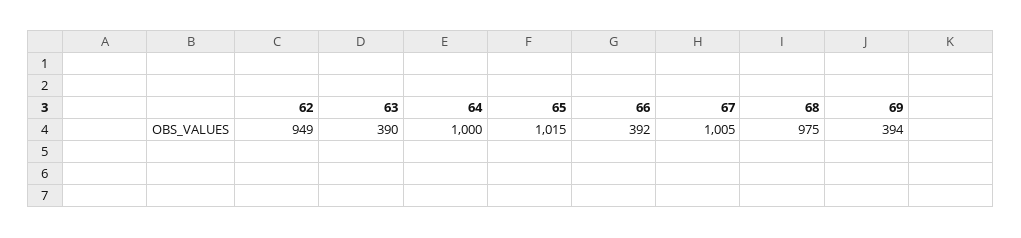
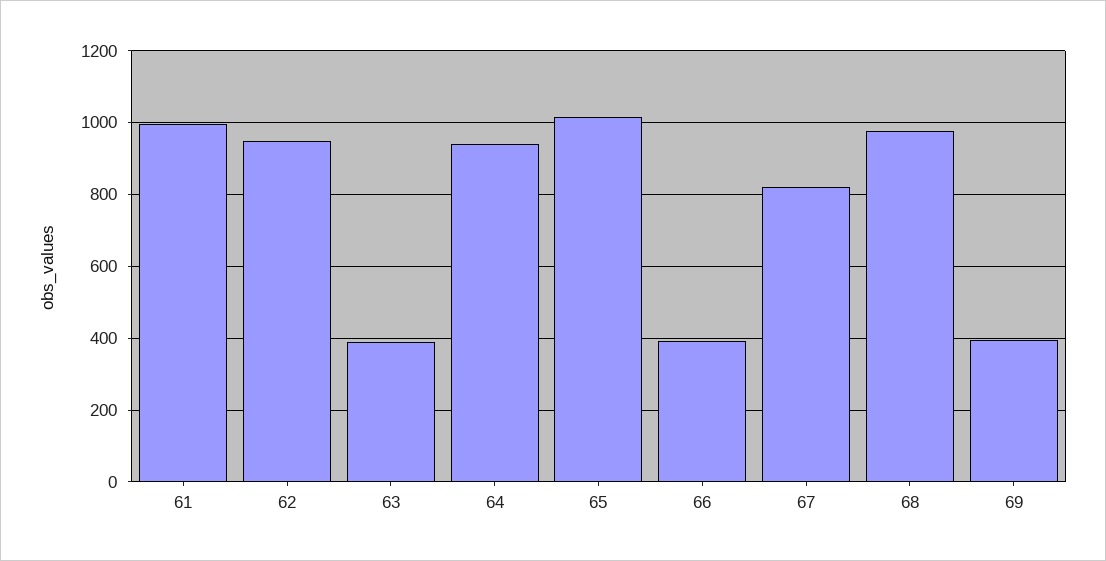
64: 1000 -> 940
67: 1005 -> 820
61: none -> 1000

